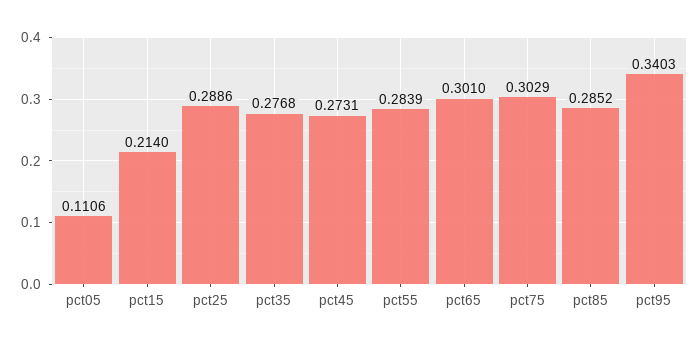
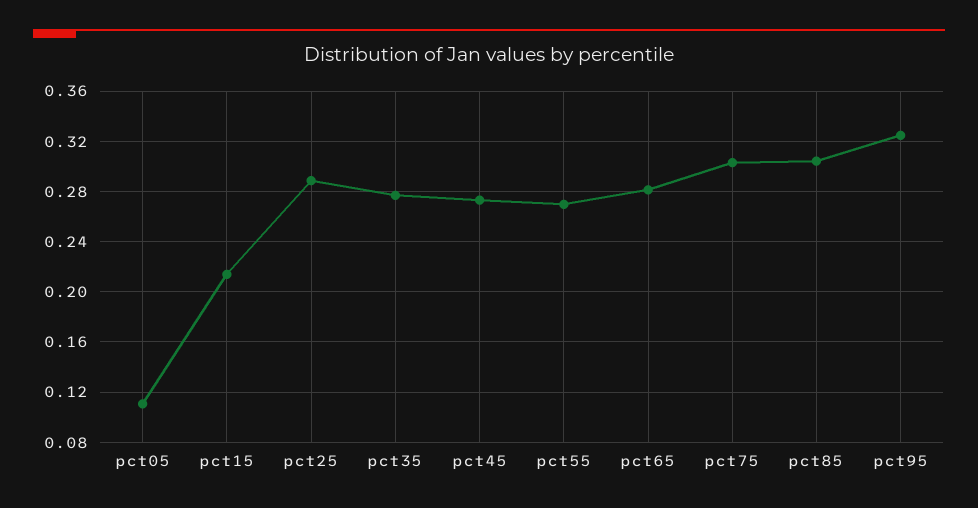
pct55: 0.2839 -> 0.27
pct65: 0.301 -> 0.28
pct85: 0.2852 -> 0.305
pct95: 0.3403 -> 0.325

